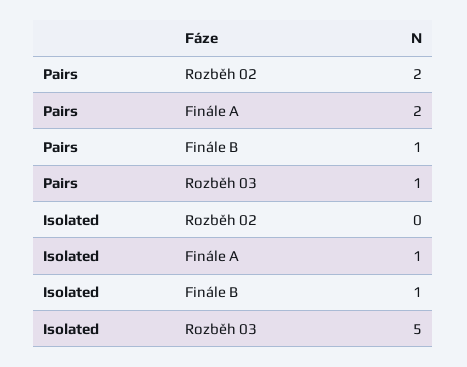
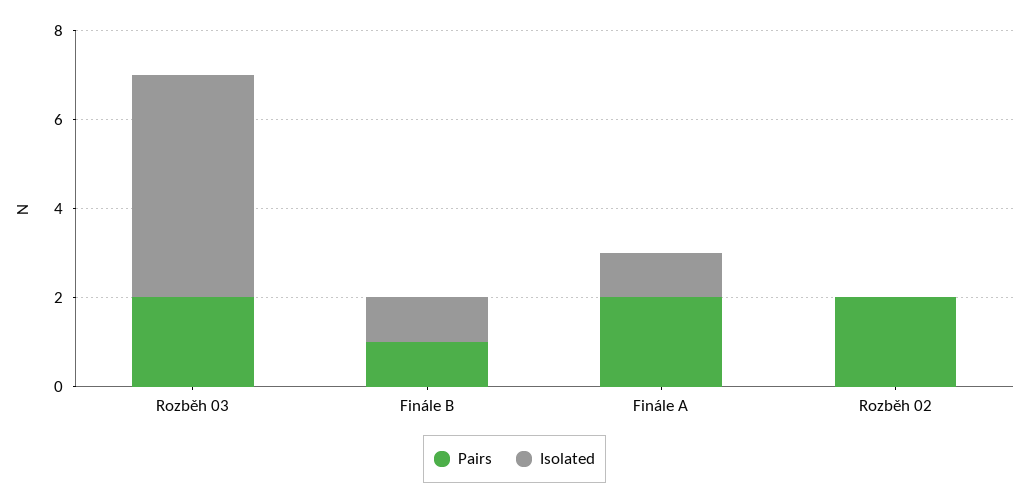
Pairs, Rozběh 03: 1 -> 2

